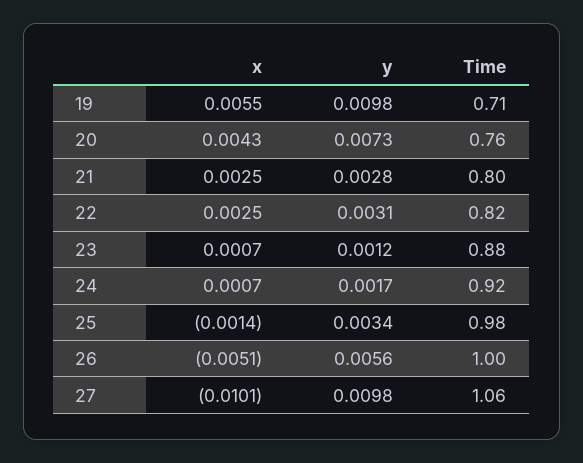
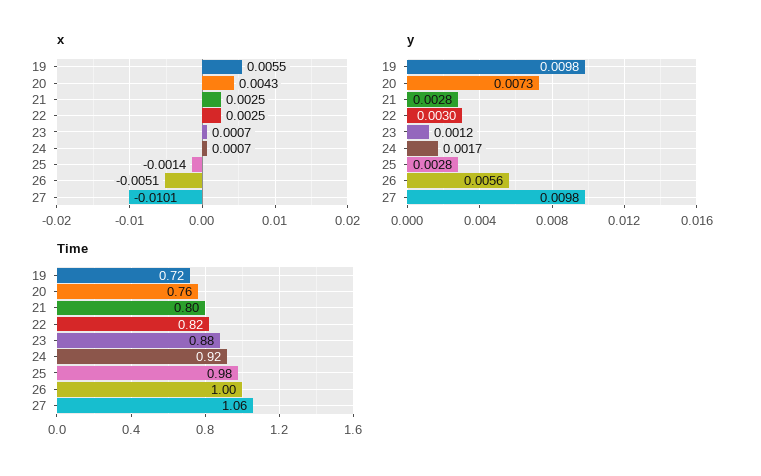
Time, 19: 0.71 -> 0.72
y, 22: 0.0031 -> 0.003
y, 25: 0.0034 -> 0.0028

